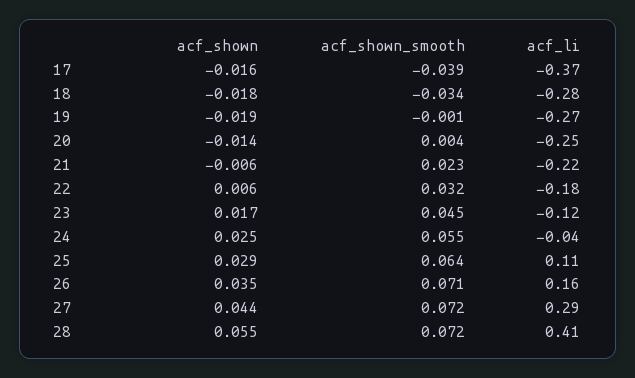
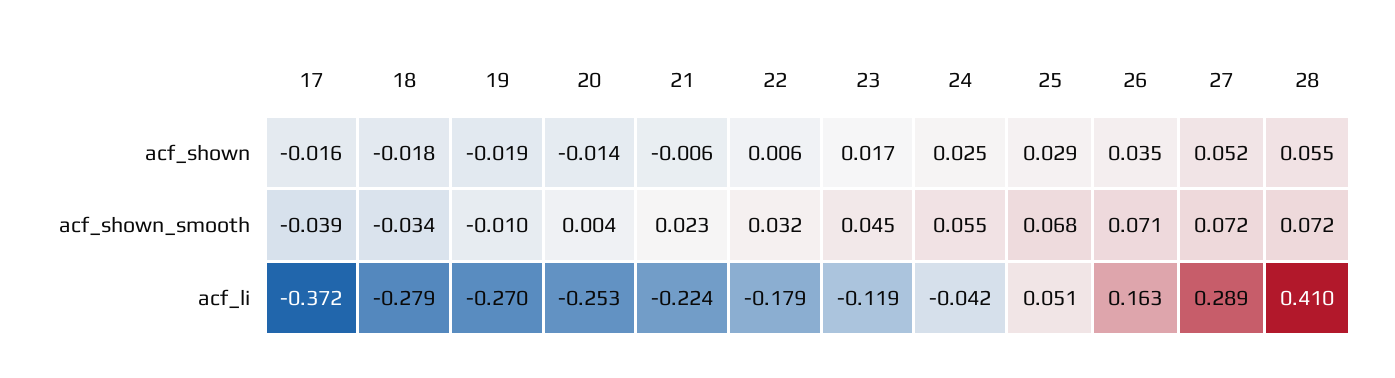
acf_shown_smooth, 19: -0.001 -> -0.01
acf_shown_smooth, 25: 0.064 -> 0.068
acf_li, 25: 0.11 -> 0.051
acf_shown, 27: 0.044 -> 0.052

